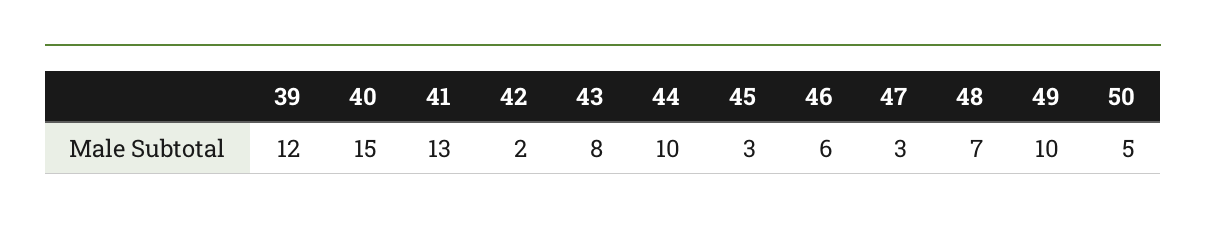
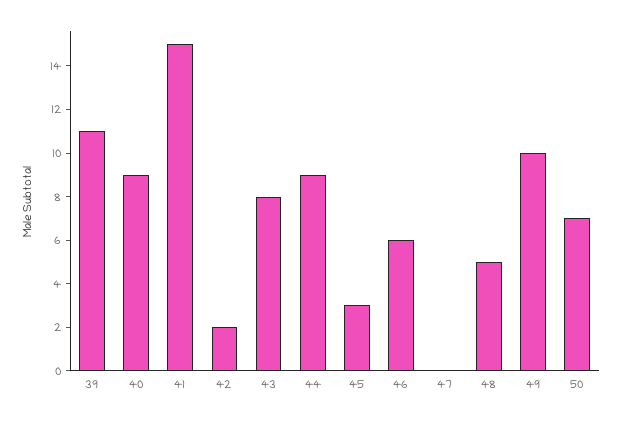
39: 12 -> 11
40: 15 -> 9
41: 13 -> 15
44: 10 -> 9
47: 3 -> 0
48: 7 -> 5
50: 5 -> 7

